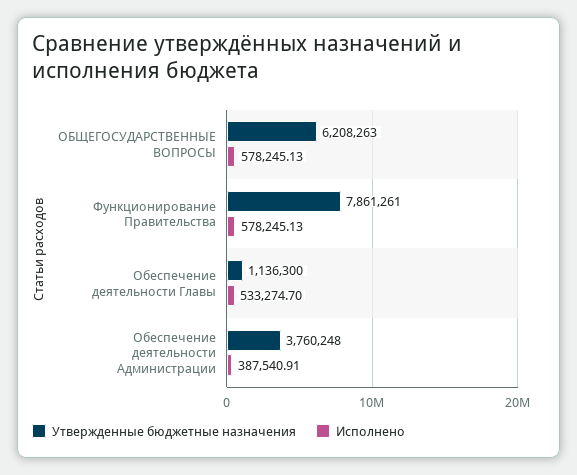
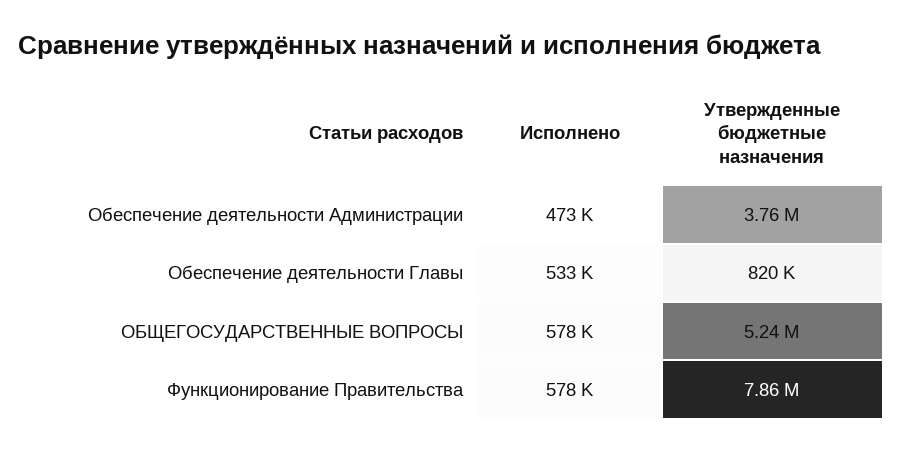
Утвержденные бюджетные назначения, ОБЩЕГОСУДАРСТВЕННЫЕ ВОПРОСЫ: 6208263 -> 5240000
Утвержденные бюджетные назначения, Обеспечение деятельности Главы: 1136300 -> 820000
Исполнено, Обеспечение деятельности Администрации: 387540.91 -> 473000

